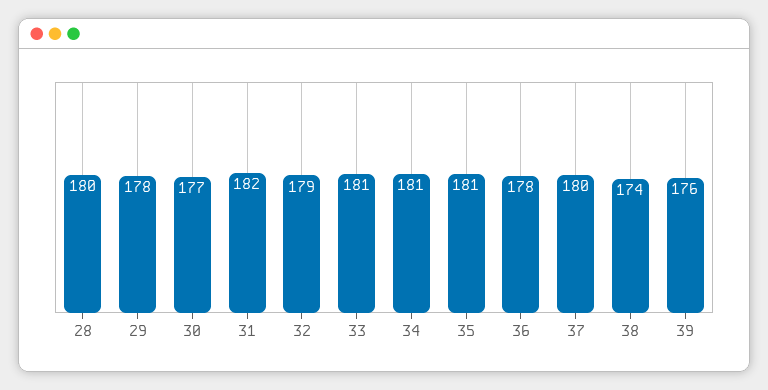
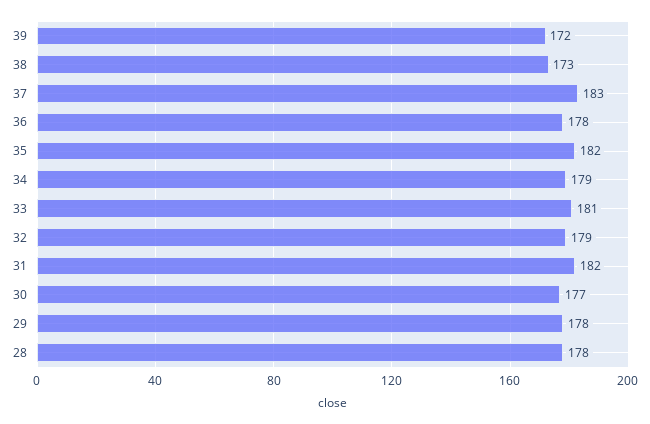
28: 180 -> 178
34: 181 -> 179
35: 181 -> 182
37: 180 -> 183
38: 174 -> 173
39: 176 -> 172

